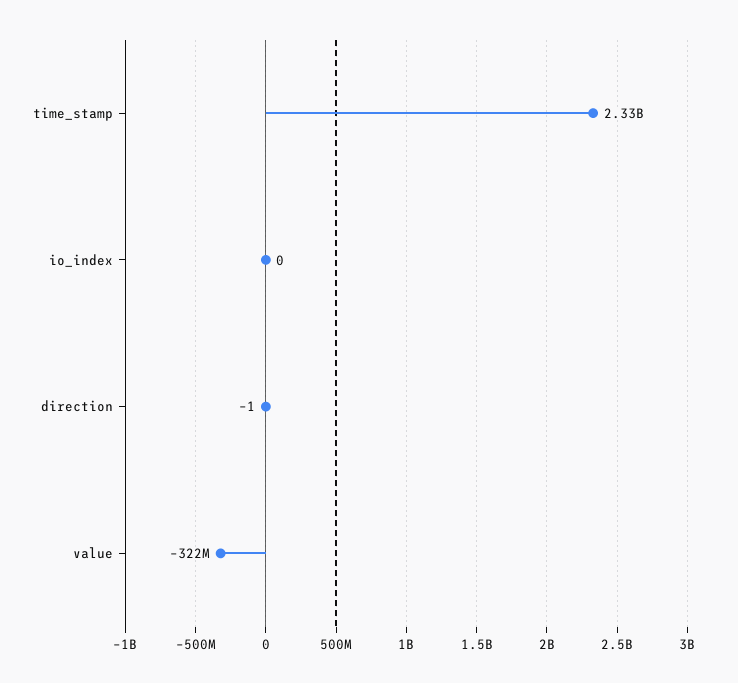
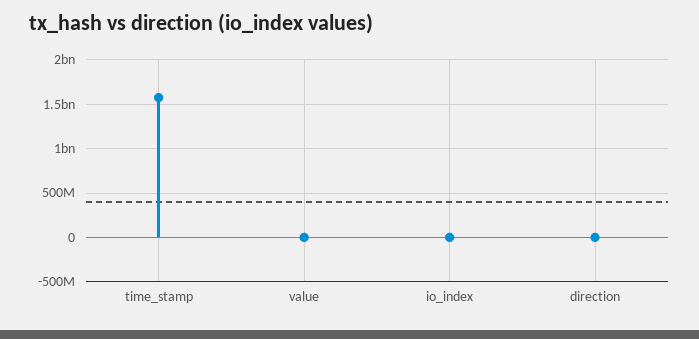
time_stamp: 2330000000 -> 1600000000
value: -322000000 -> 0

